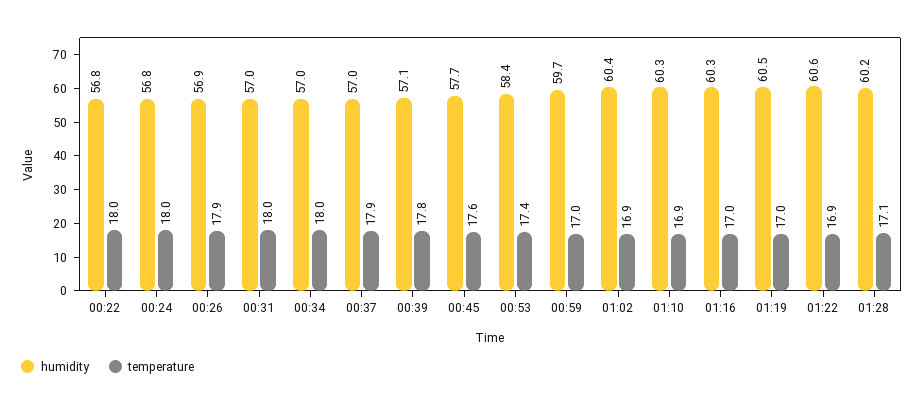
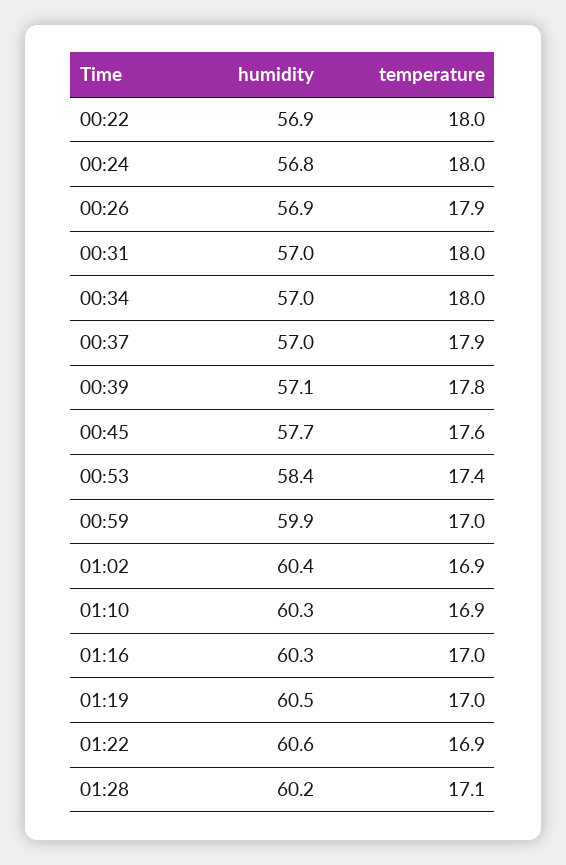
humidity, 00:22: 56.8 -> 56.9
humidity, 00:59: 59.7 -> 59.9

